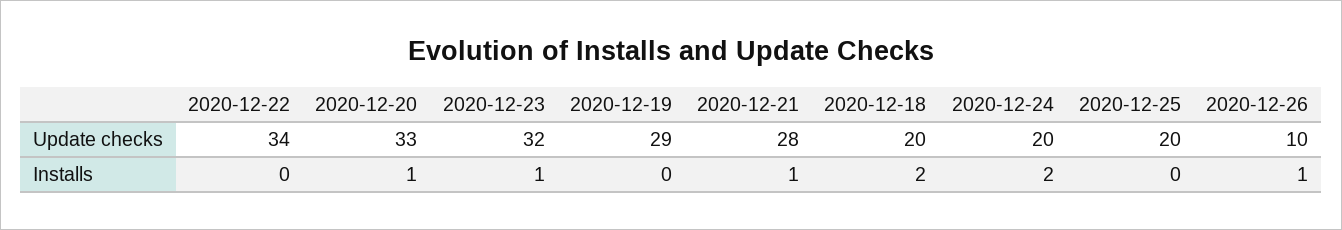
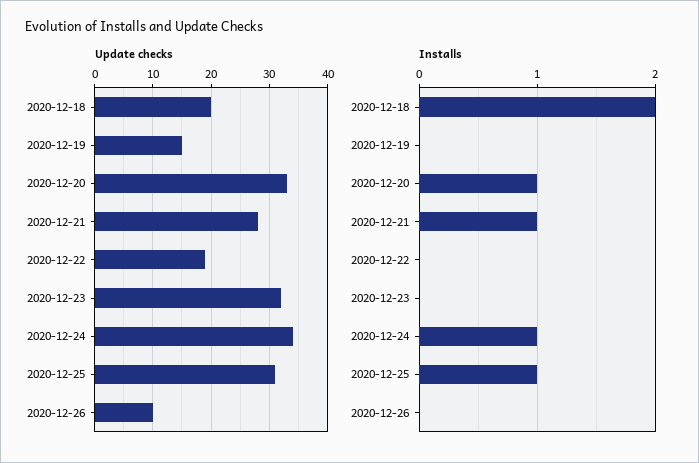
Update checks, 2020-12-22: 34 -> 20
Update checks, 2020-12-19: 29 -> 15
Update checks, 2020-12-24: 20 -> 35
Update checks, 2020-12-25: 20 -> 30
Installs, 2020-12-23: 1 -> 0
Installs, 2020-12-24: 2 -> 1
Installs, 2020-12-25: 0 -> 1
Installs, 2020-12-26: 1 -> 0

